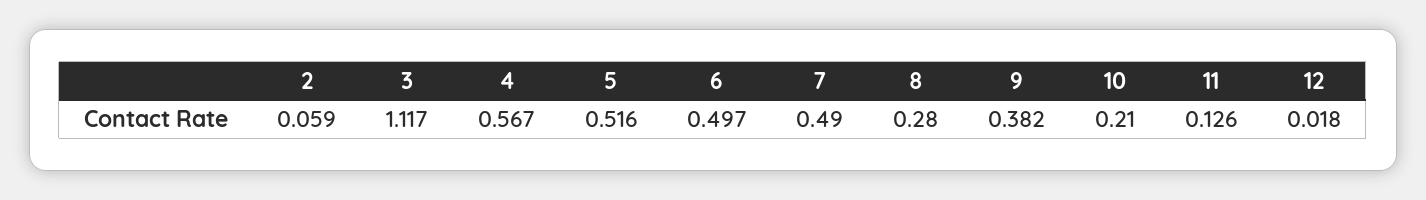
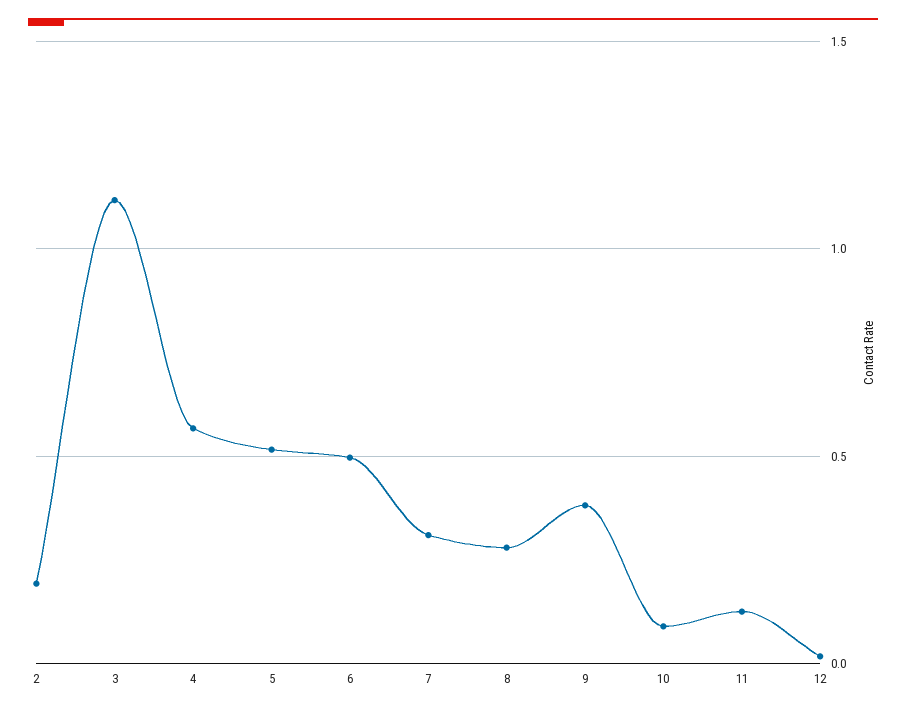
2: 0.059 -> 0.2
7: 0.49 -> 0.3
10: 0.21 -> 0.1

